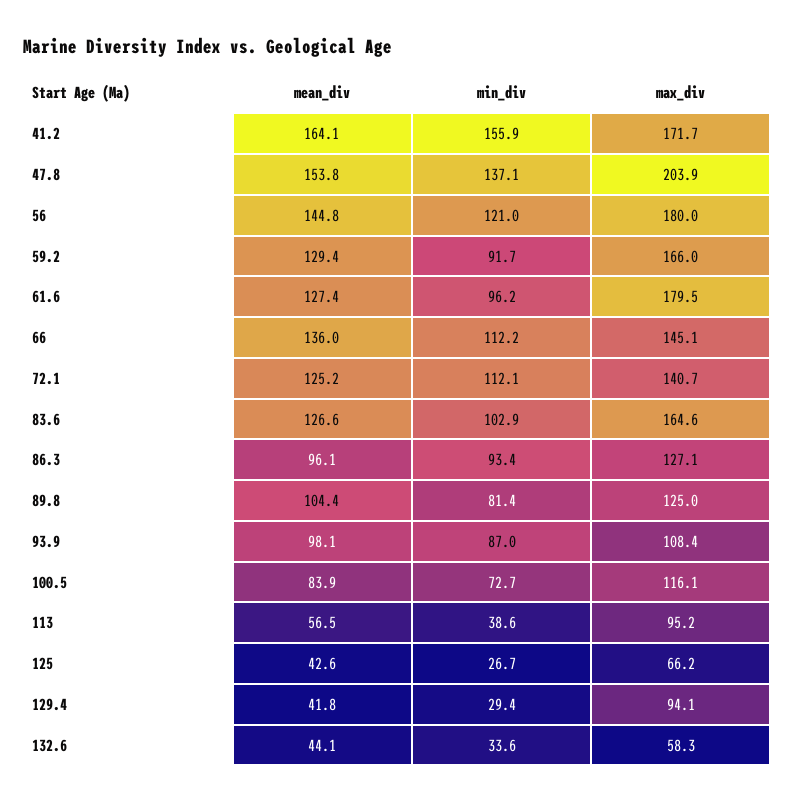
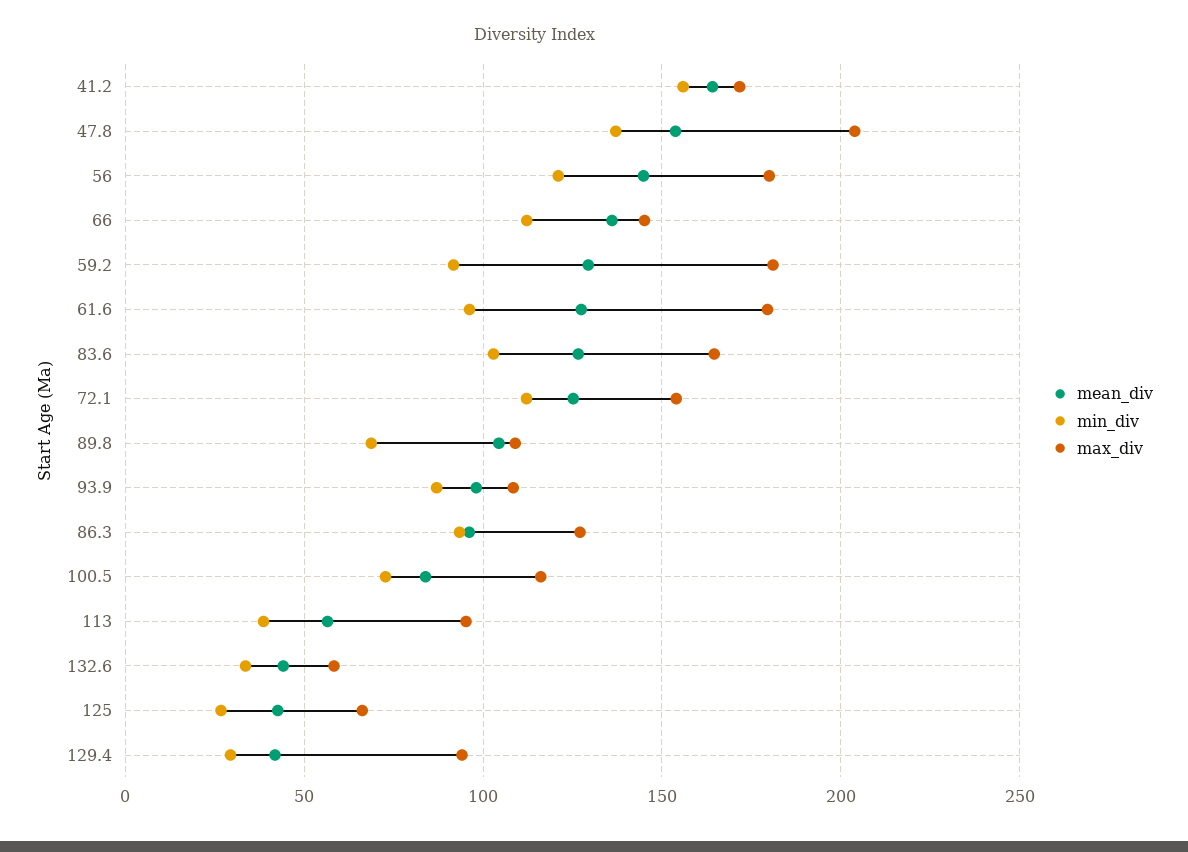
max_div, 59.2: 166 -> 180
max_div, 72.1: 140.7 -> 155
min_div, 89.8: 81.4 -> 70
max_div, 89.8: 125 -> 110

